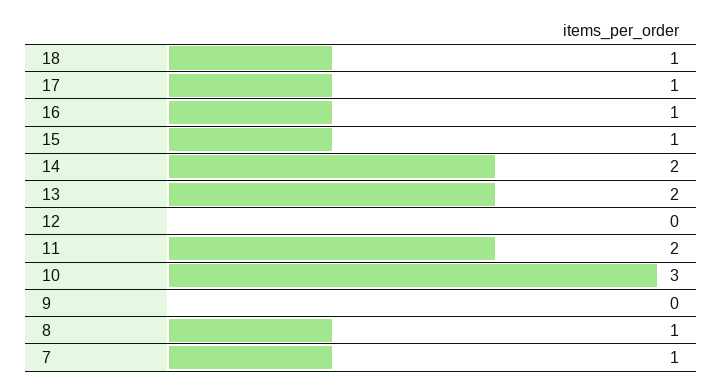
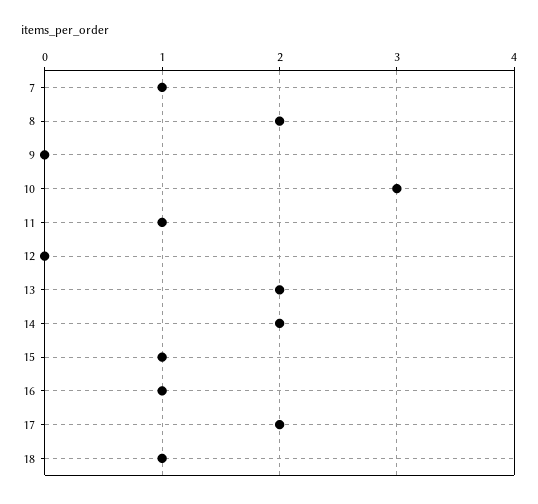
17: 1 -> 2
11: 2 -> 1
8: 1 -> 2

